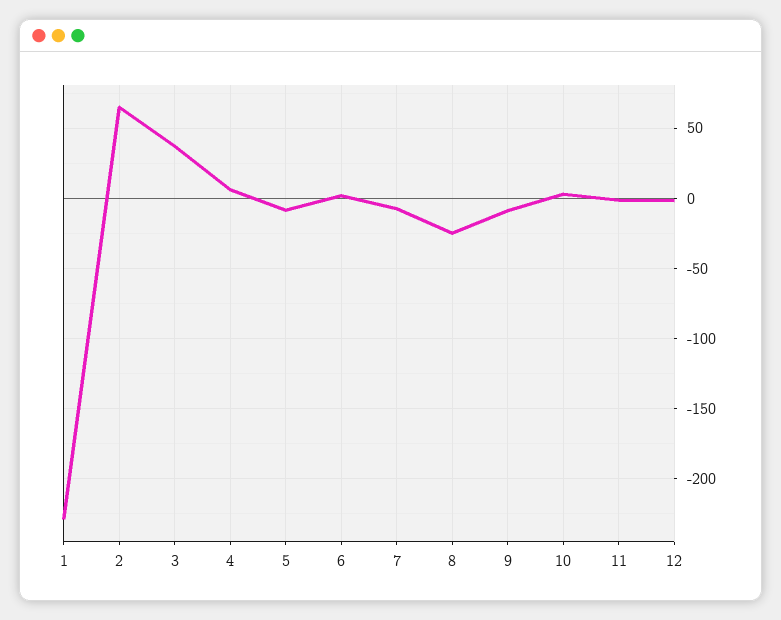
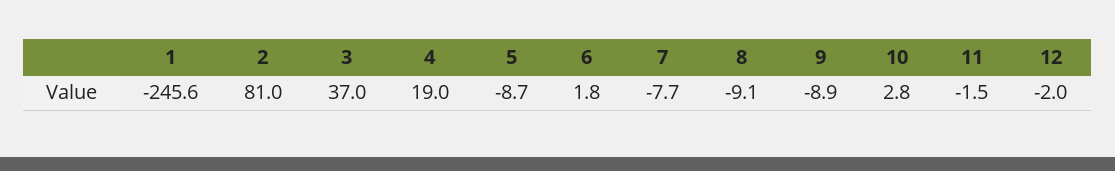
1: -230 -> -245.6
2: 65 -> 81
4: 5 -> 19
8: -25 -> -9.1

